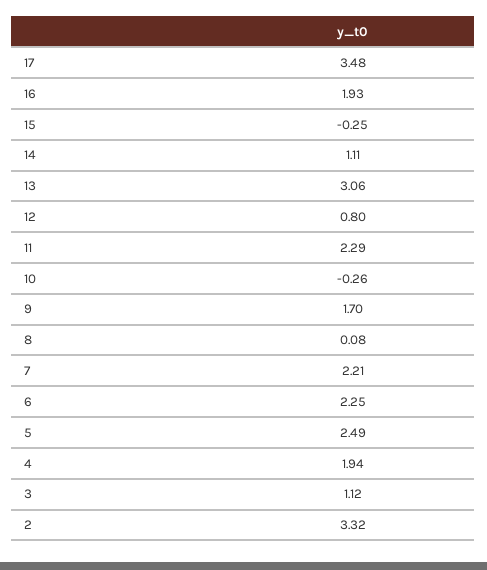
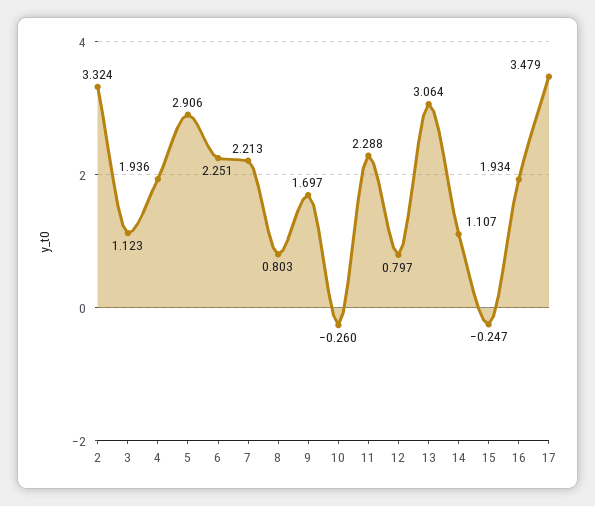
8: 0.08 -> 0.803
5: 2.49 -> 2.906

